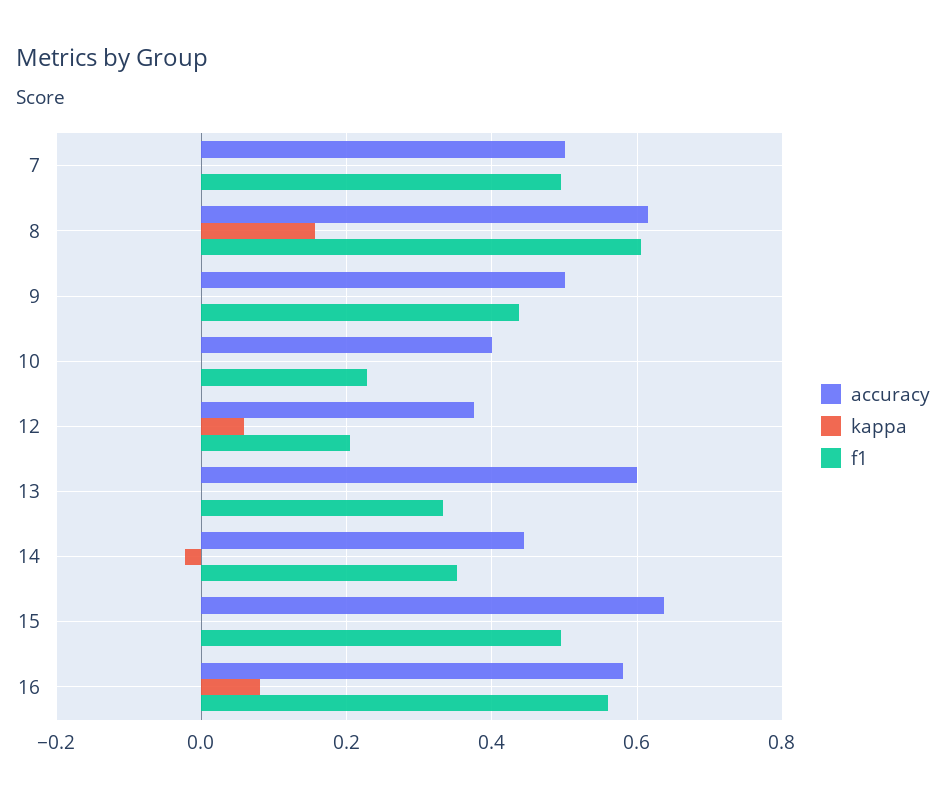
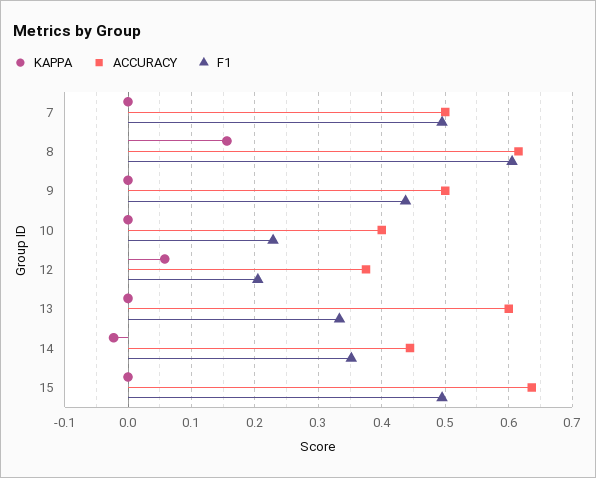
accuracy, 16: 0.58 -> none
kappa, 16: 0.08 -> none
f1, 16: 0.56 -> none

